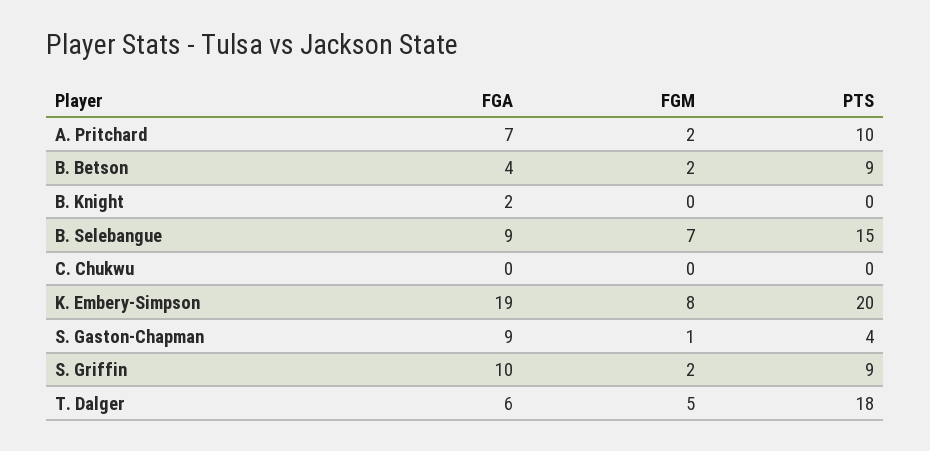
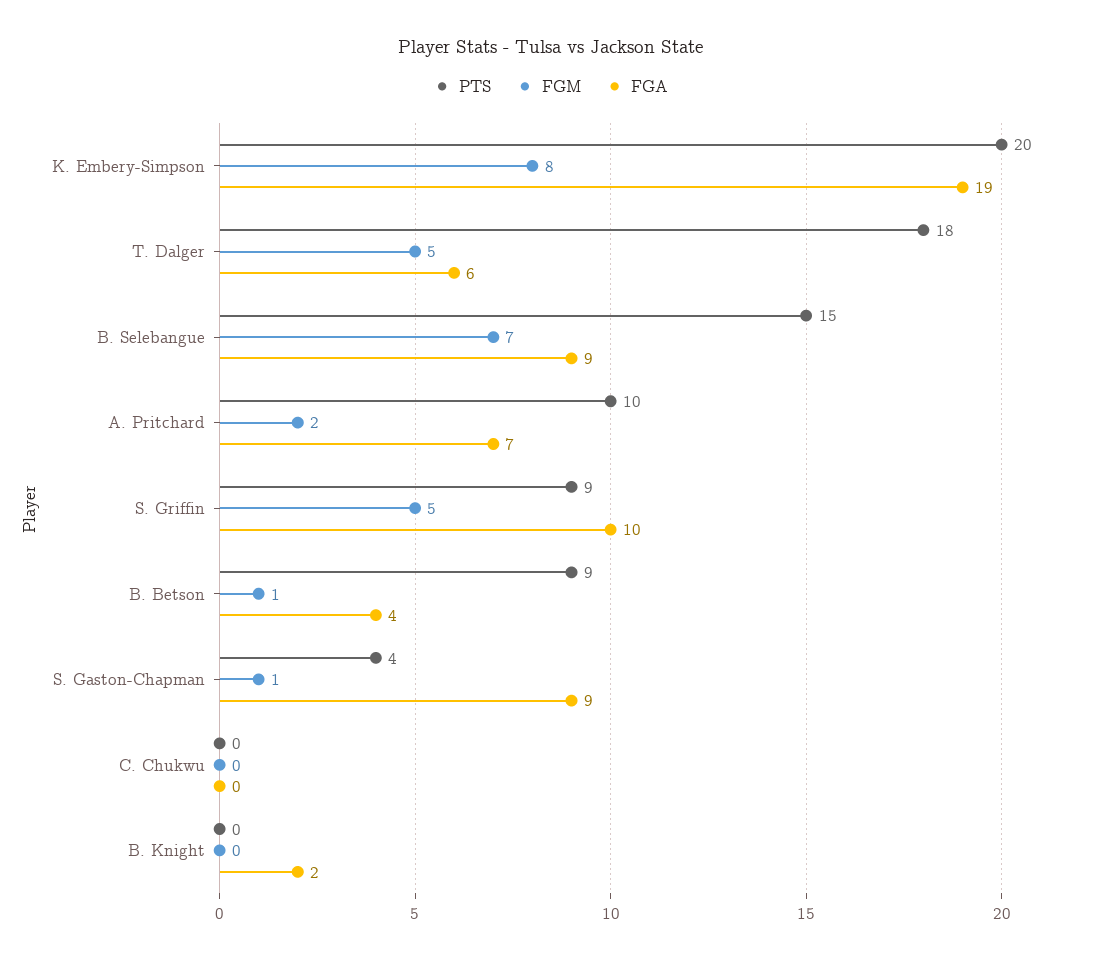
FGM, B. Betson: 2 -> 1
FGM, S. Griffin: 2 -> 5

